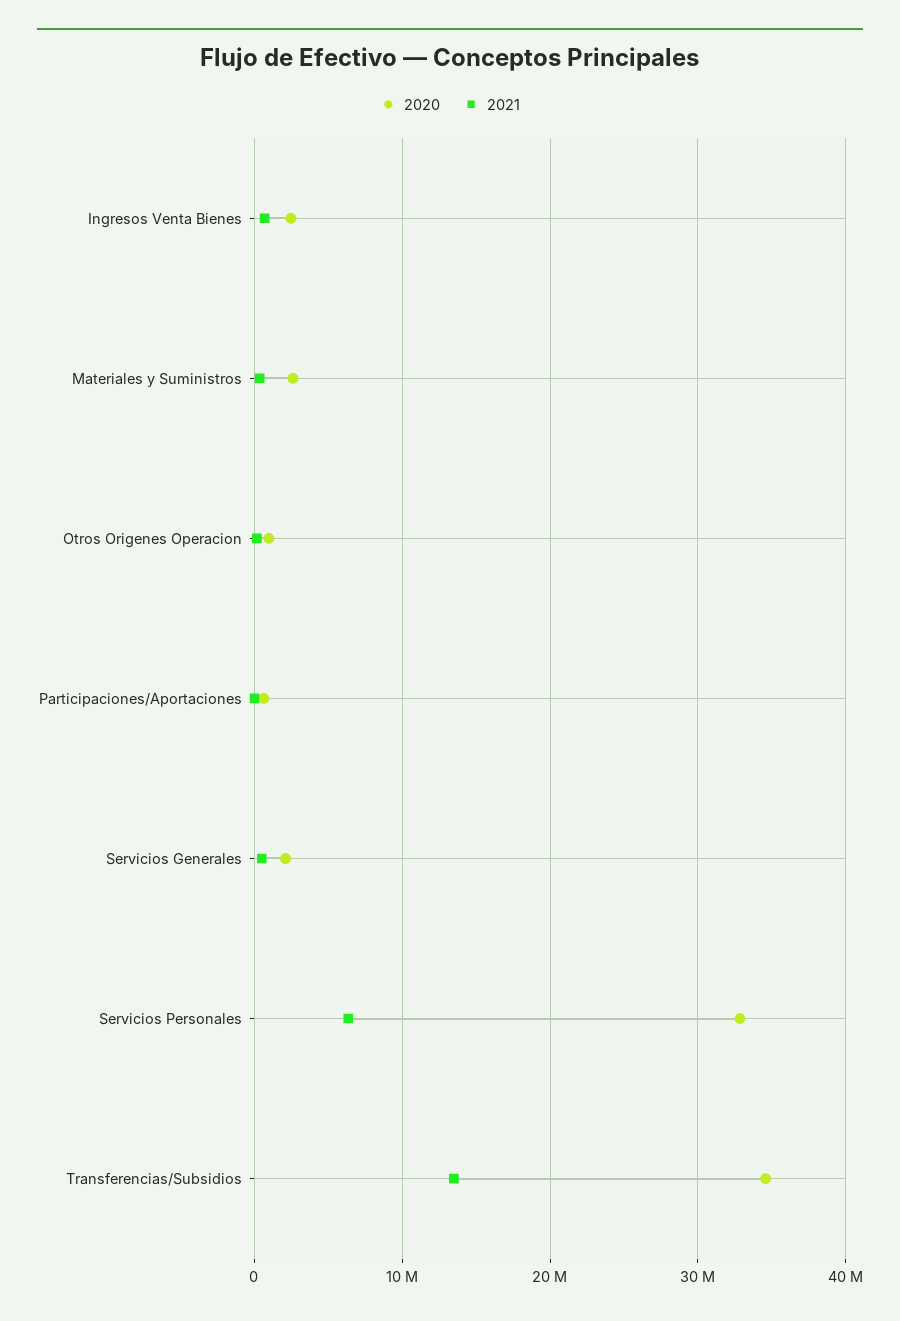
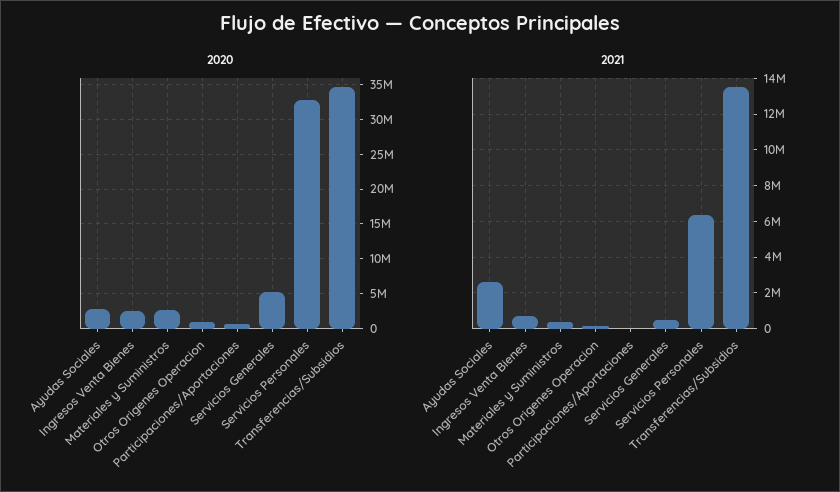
2020, Servicios Generales: 2000000 -> 5000000
2020, Ayudas Sociales: none -> 3000000
2021, Ayudas Sociales: none -> 2500000

